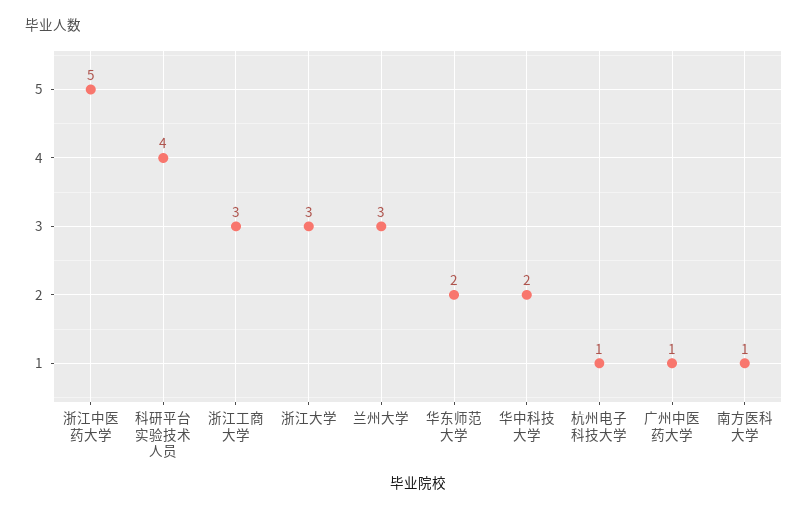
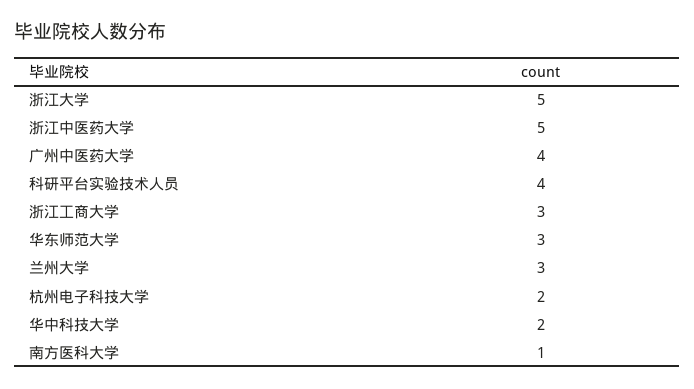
浙江大学: 3 -> 5
华东师范大学: 2 -> 3
杭州电子科技大学: 1 -> 2
广州中医药大学: 1 -> 4

